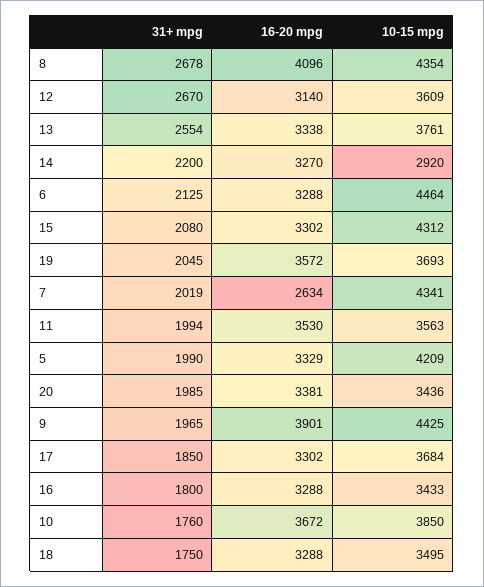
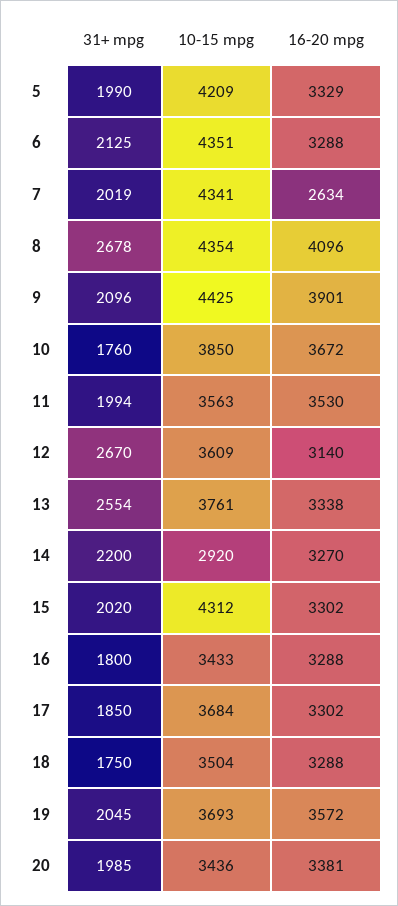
10-15 mpg, 6: 4464 -> 4351
31+ mpg, 15: 2080 -> 2020
31+ mpg, 9: 1965 -> 2096
10-15 mpg, 18: 3495 -> 3504

